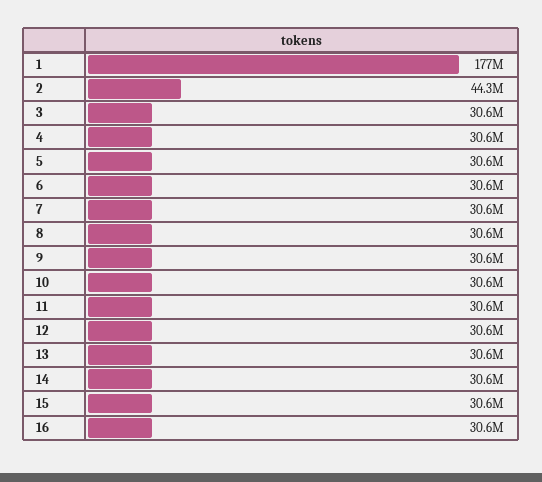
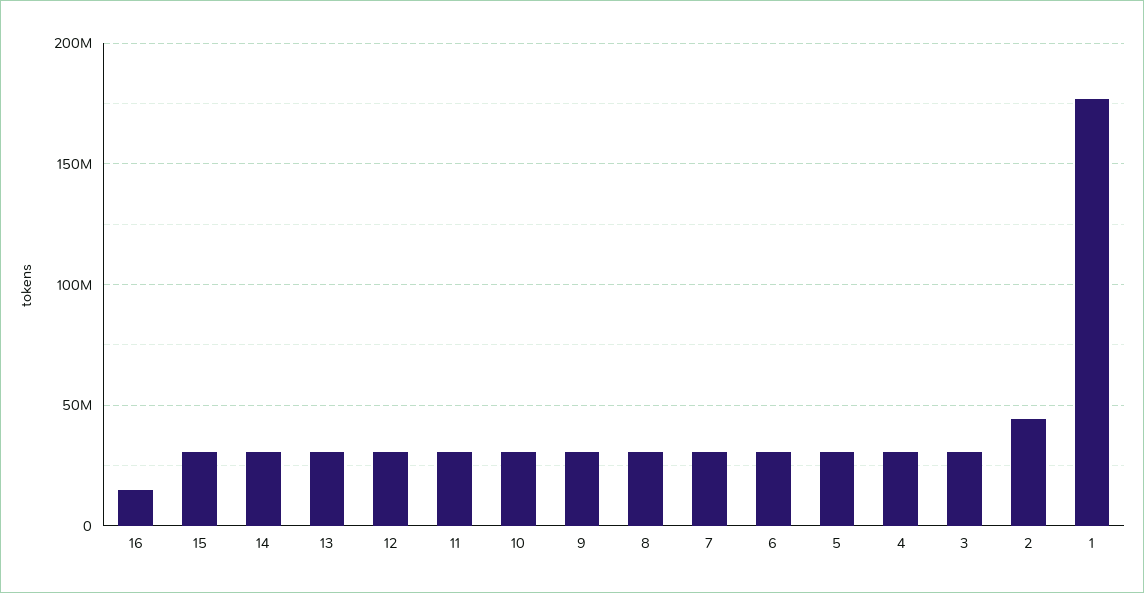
16: 30600000 -> 15000000

